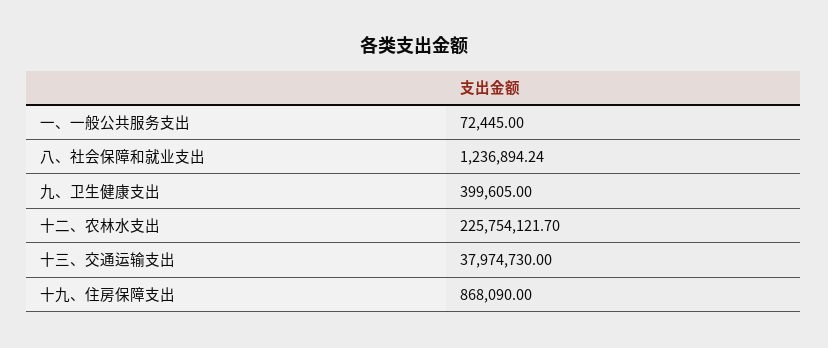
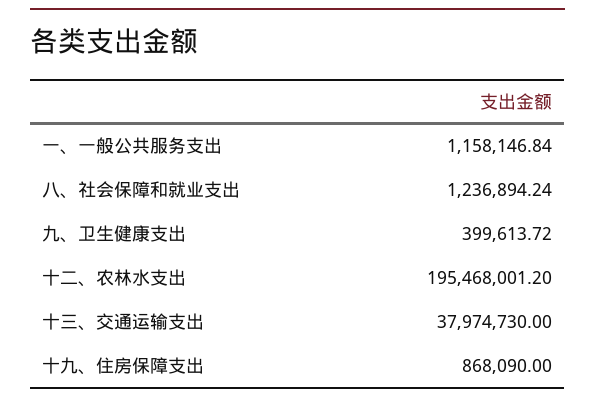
一、一般公共服务支出: 72445 -> 1158146.84
九、卫生健康支出: 399605 -> 399613.72
十二、农林水支出: 225754121.7 -> 195468001.2

